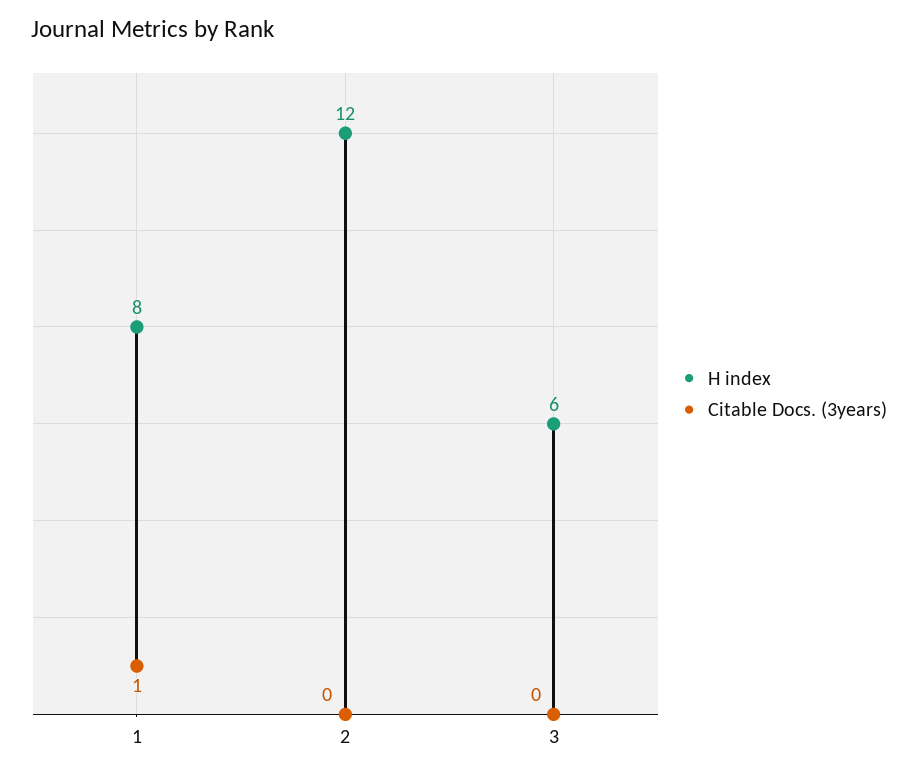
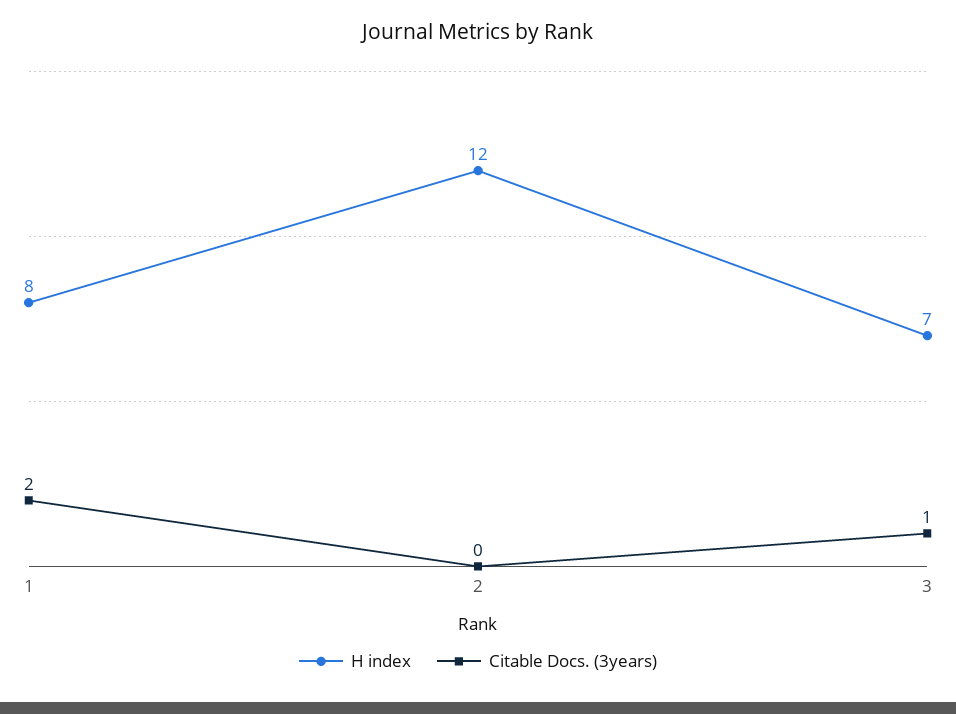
Citable Docs. (3years), 1: 1 -> 2
H index, 3: 6 -> 7
Citable Docs. (3years), 3: 0 -> 1

